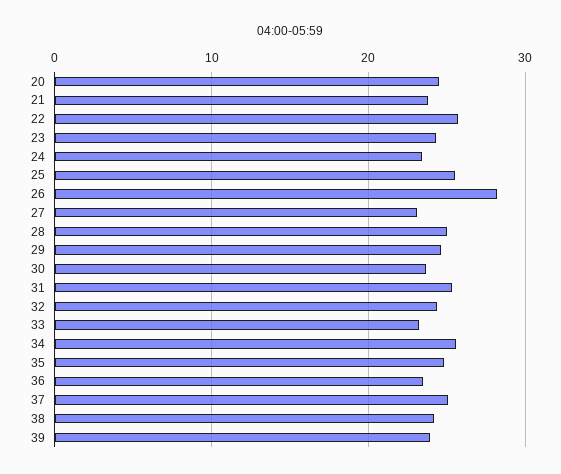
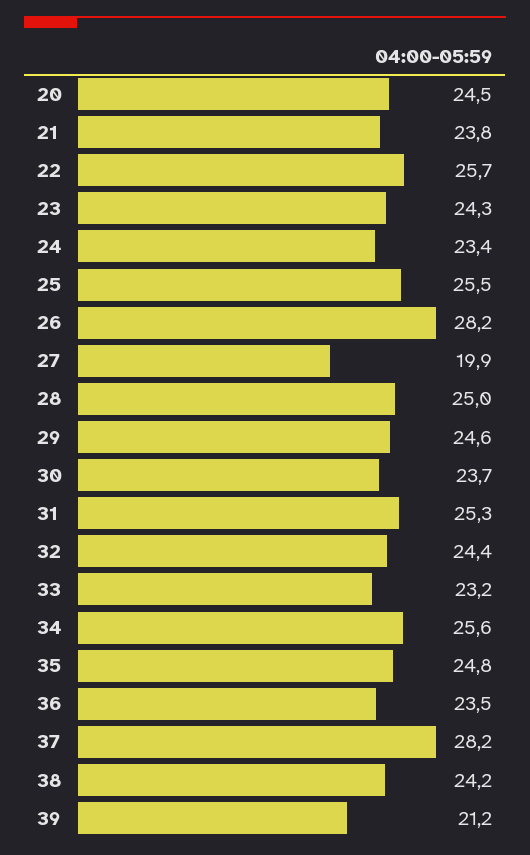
27: 23 -> 19.9
37: 25 -> 28.2
39: 24 -> 21.2

